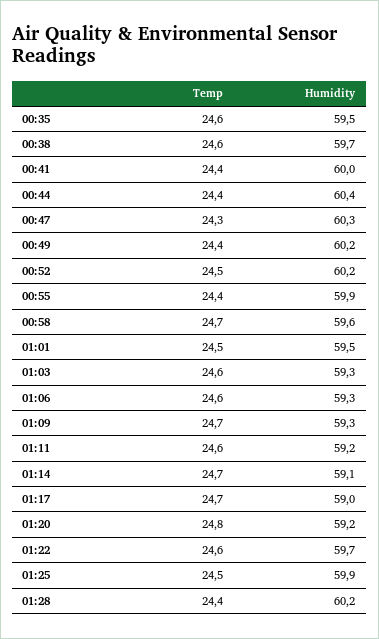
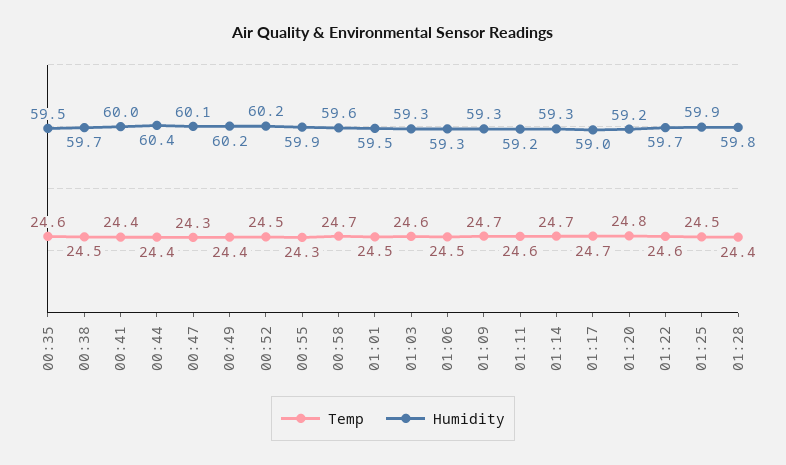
Temp, 00:38: 24.6 -> 24.5
Humidity, 00:47: 60.3 -> 60.1
Temp, 00:55: 24.4 -> 24.3
Temp, 01:06: 24.6 -> 24.5
Humidity, 01:14: 59.1 -> 59.3
Humidity, 01:28: 60.2 -> 59.8

